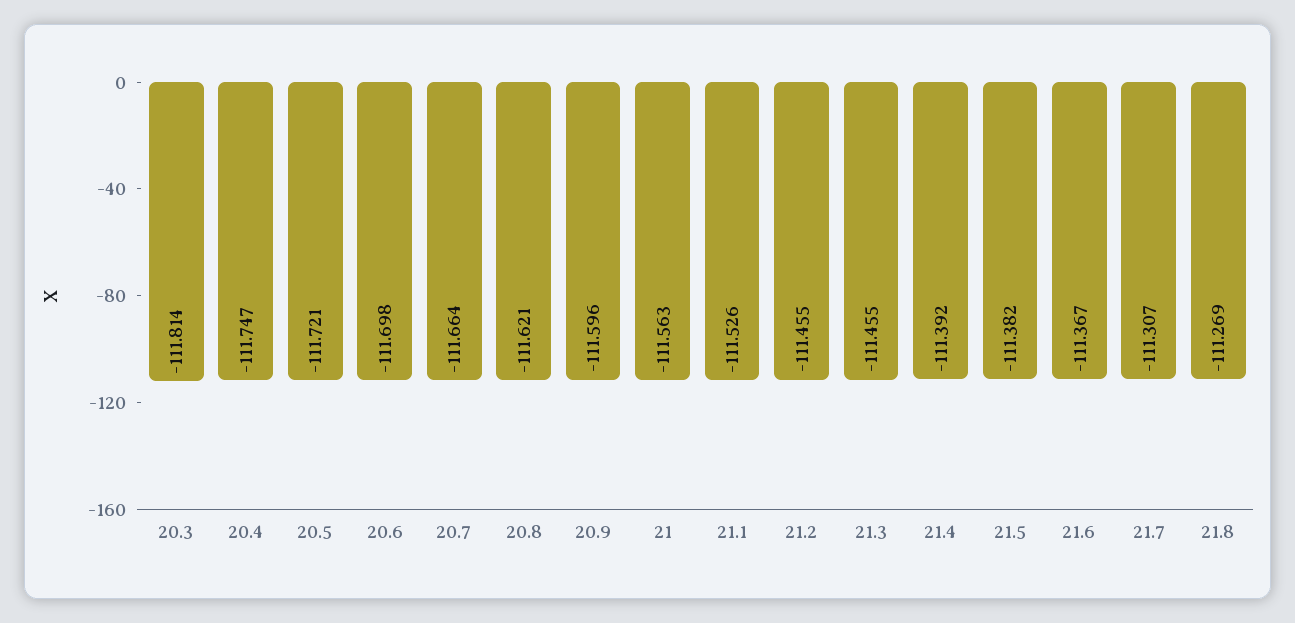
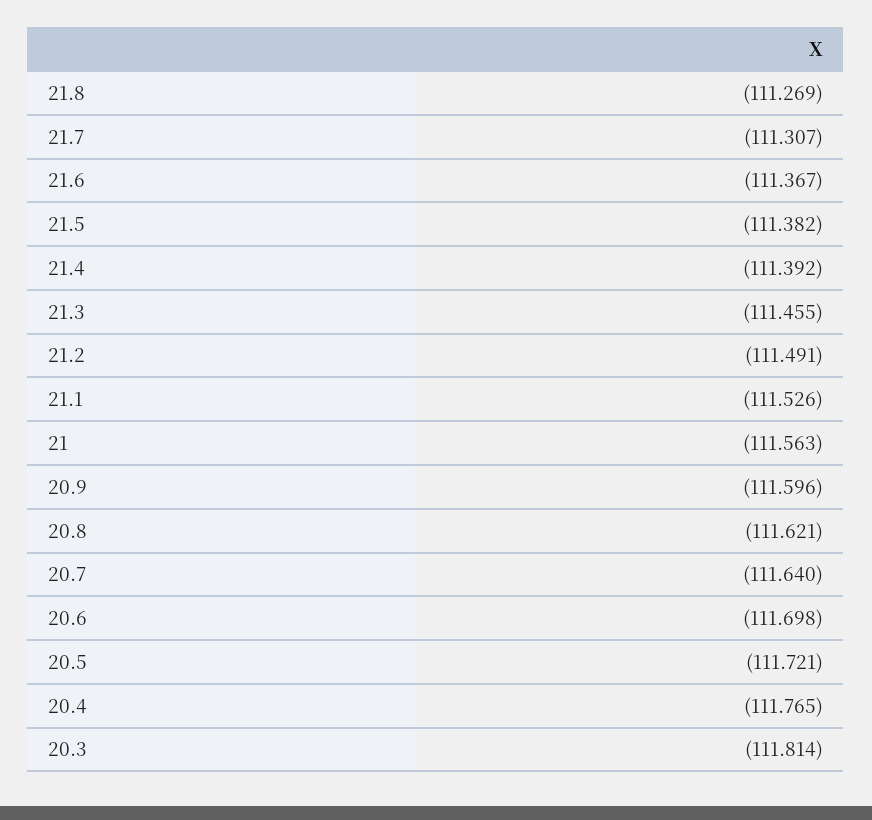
20.4: -111.747 -> -111.765
20.7: -111.664 -> -111.64
21.2: -111.455 -> -111.491

